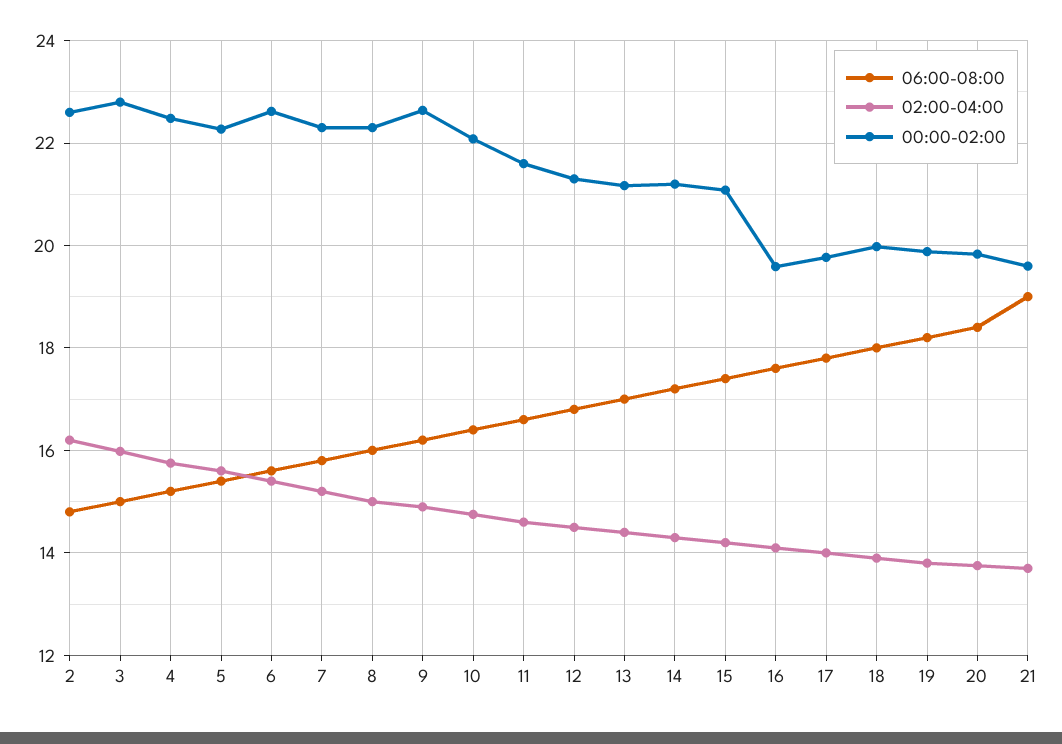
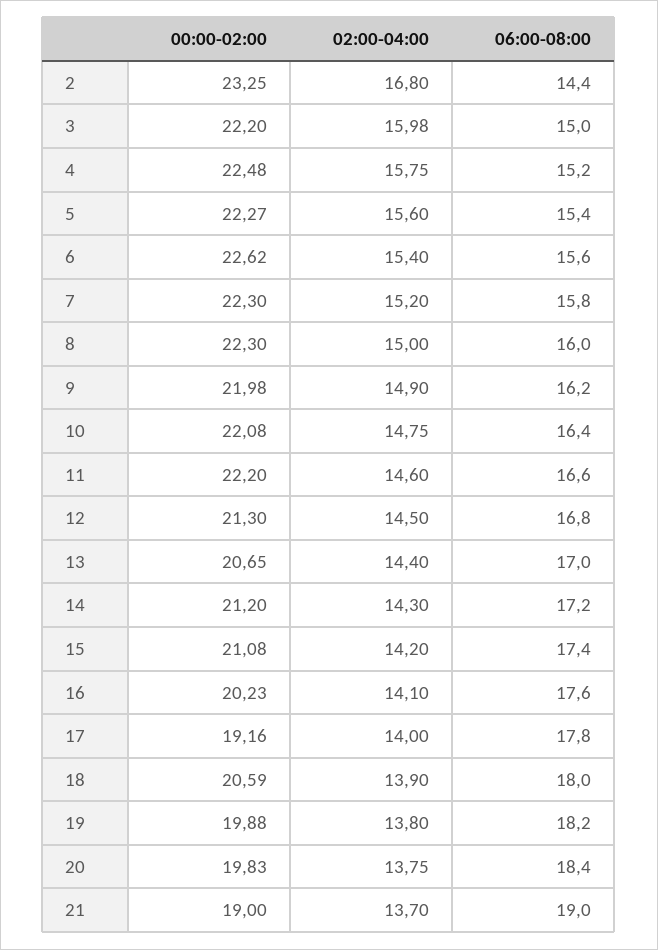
06:00-08:00, 2: 14.8 -> 14.4
02:00-04:00, 2: 16.2 -> 16.8
00:00-02:00, 2: 22.6 -> 23.25
00:00-02:00, 3: 22.8 -> 22.2
00:00-02:00, 9: 22.6 -> 21.98
00:00-02:00, 11: 21.6 -> 22.2
00:00-02:00, 13: 21.2 -> 20.65
00:00-02:00, 16: 19.6 -> 20.23
00:00-02:00, 17: 19.8 -> 19.16
00:00-02:00, 18: 20 -> 20.59
00:00-02:00, 21: 19.6 -> 19

